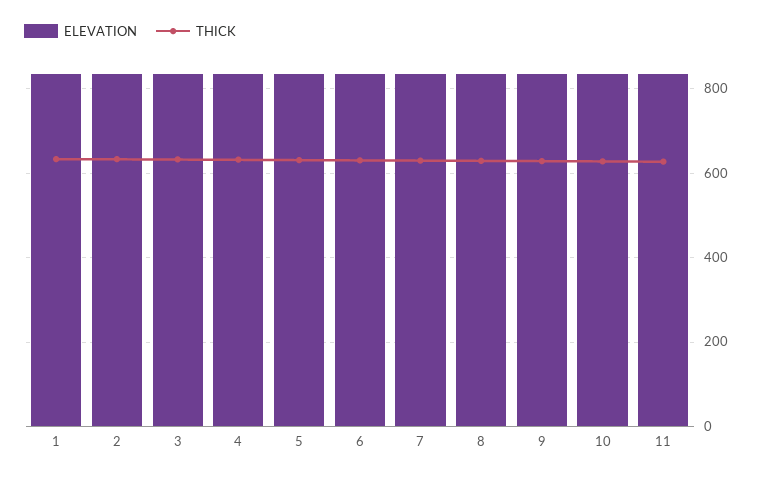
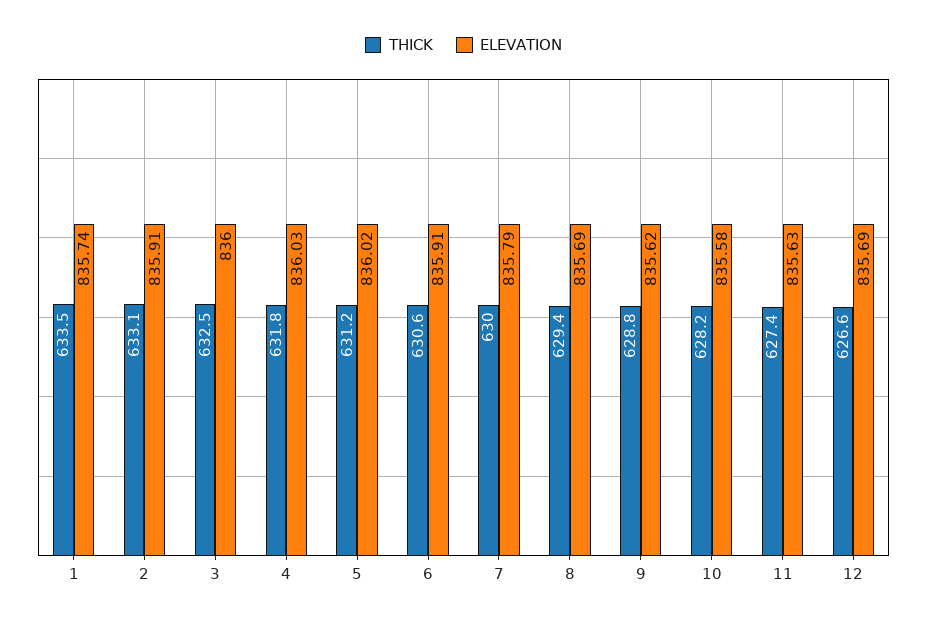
THICK, 12: none -> 626.6
ELEVATION, 12: none -> 835.69

